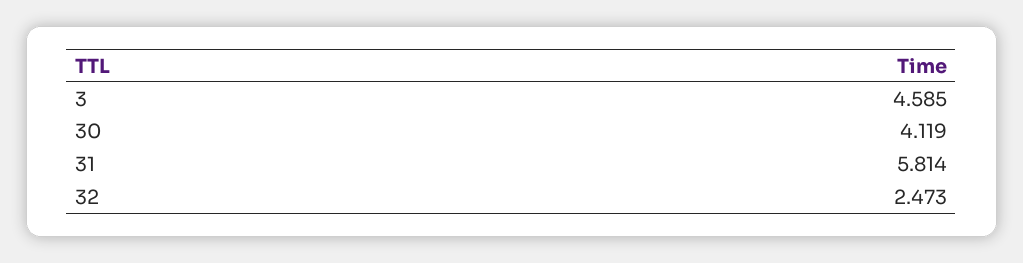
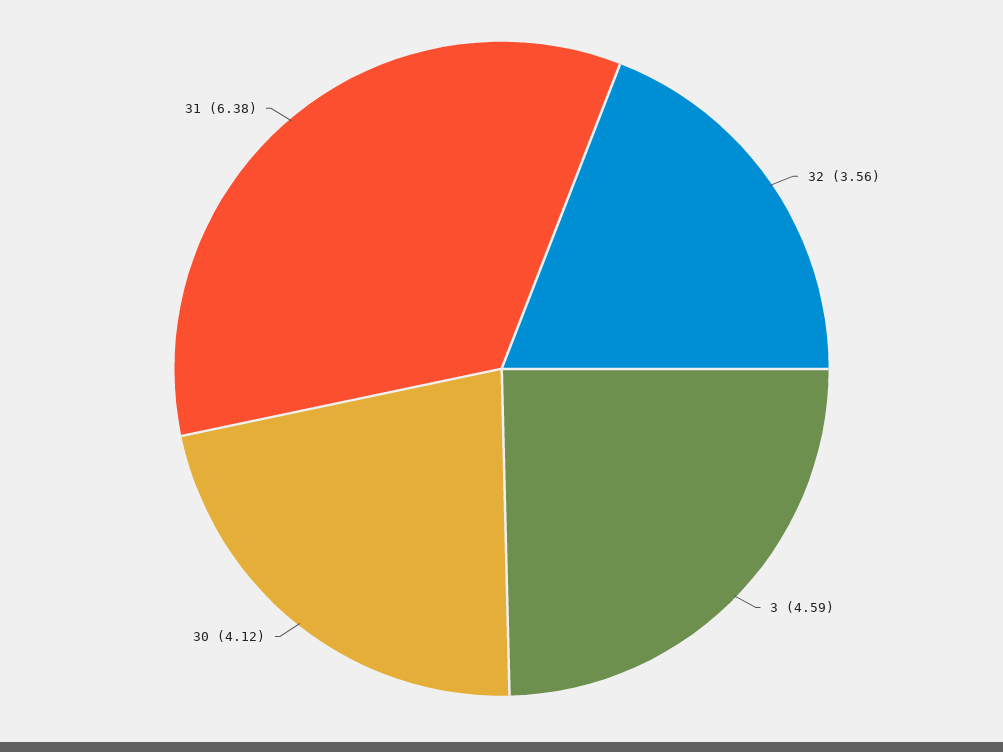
31: 5.814 -> 6.38
32: 2.473 -> 3.56

